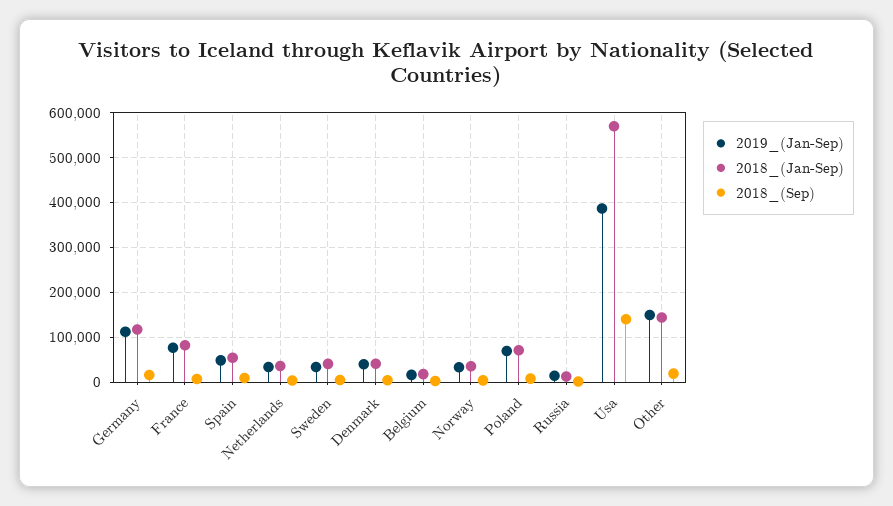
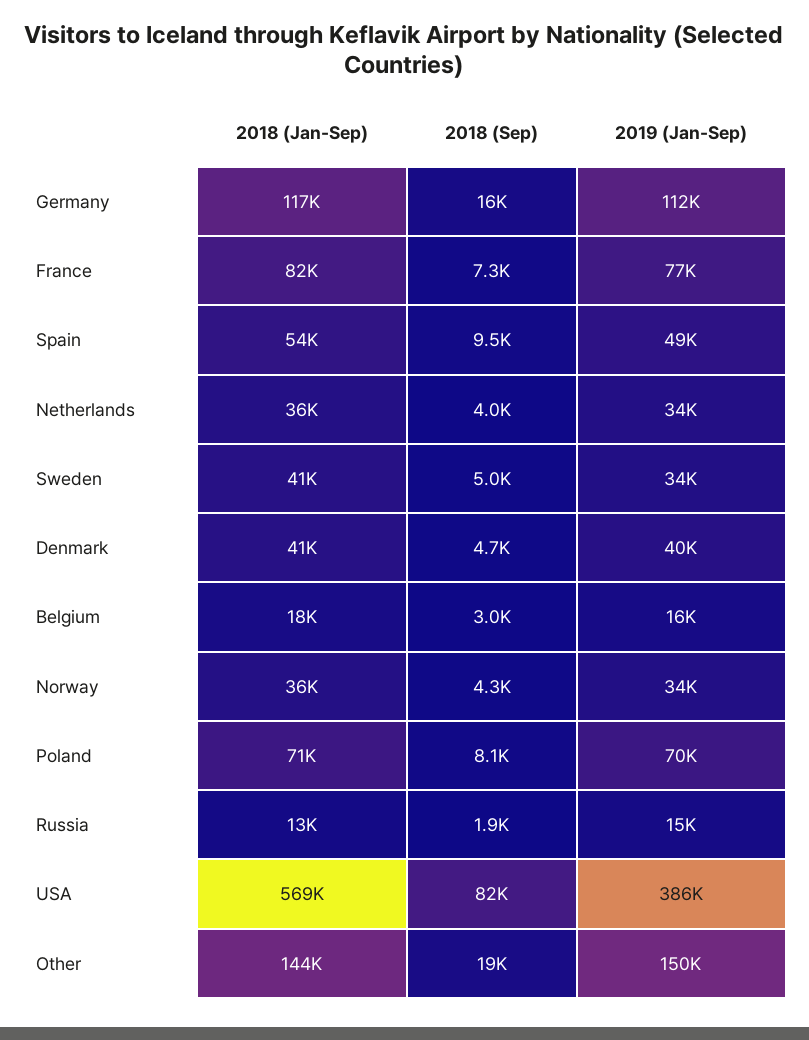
2018_(Sep), Usa: 140000 -> 82000

